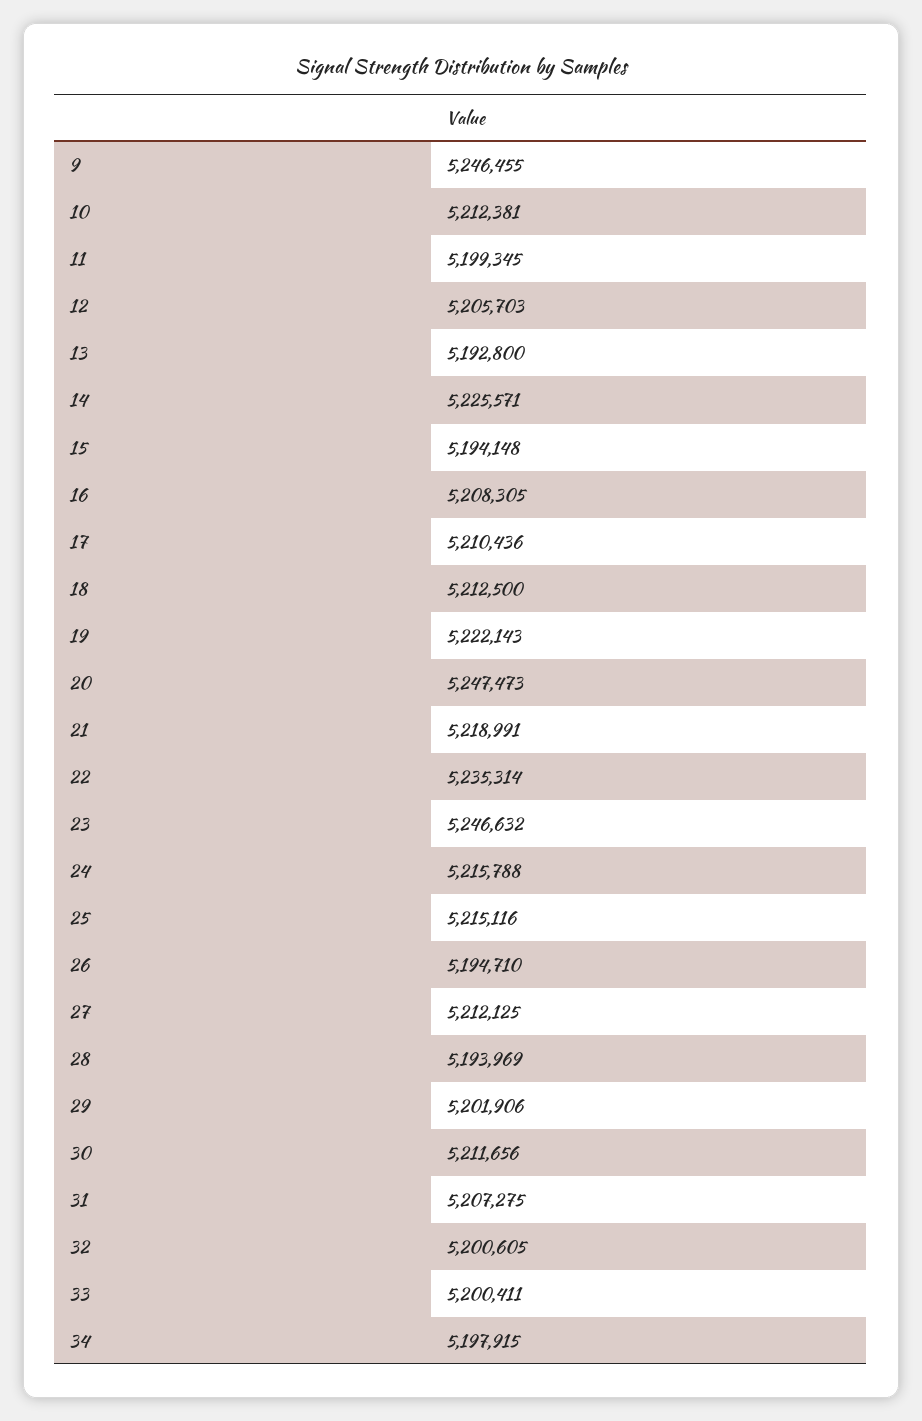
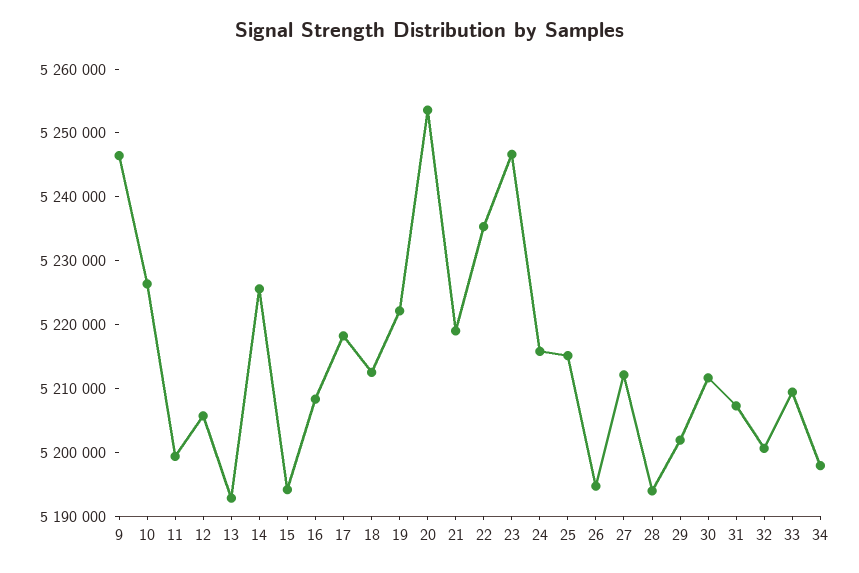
10: 5212381 -> 5226000
17: 5210436 -> 5218000
20: 5247473 -> 5254000
33: 5200411 -> 5210000

